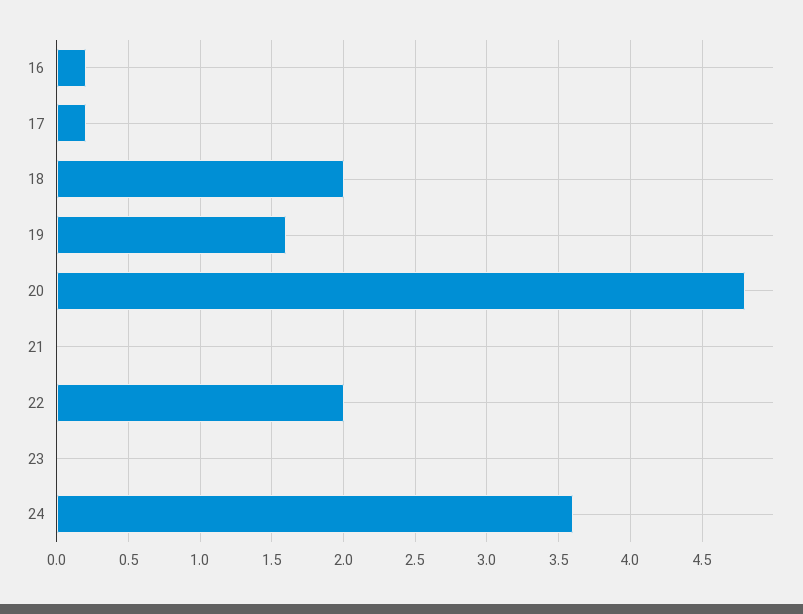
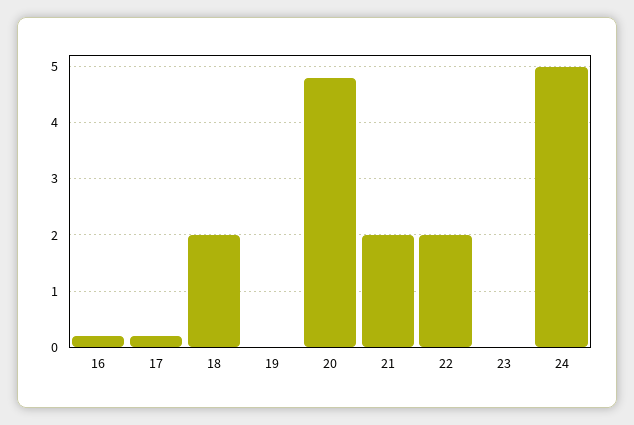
19: 1.6 -> 0
21: 0 -> 2
24: 3.6 -> 5

